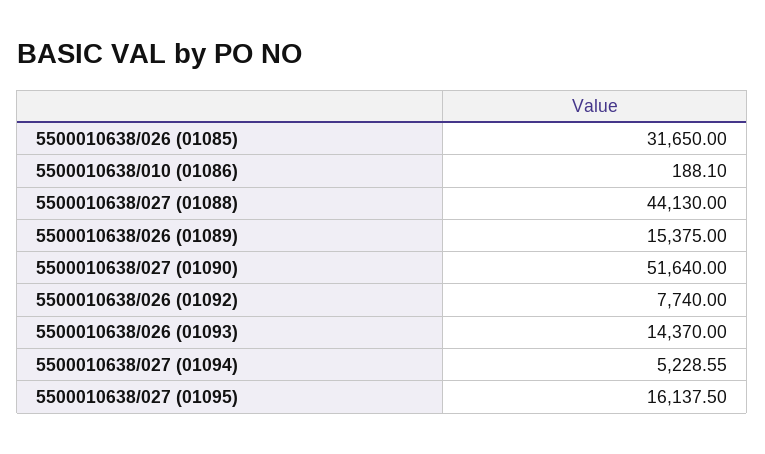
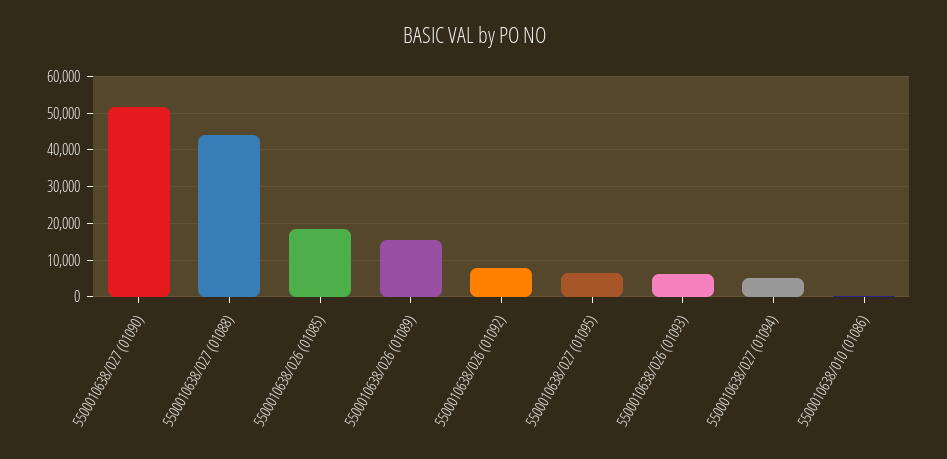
5500010638/026 (01085): 31650 -> 18000
5500010638/026 (01093): 14370 -> 6000
5500010638/027 (01095): 16137.5 -> 6000

